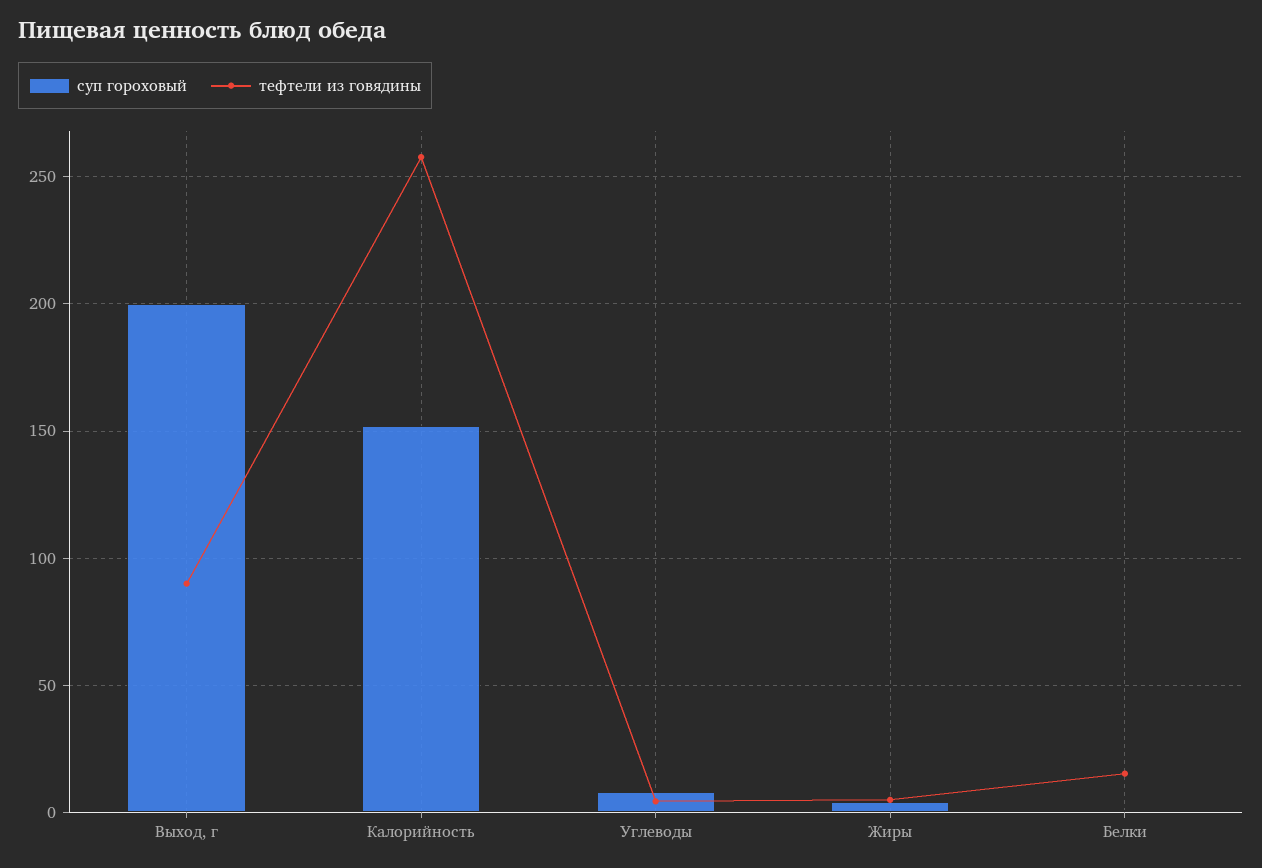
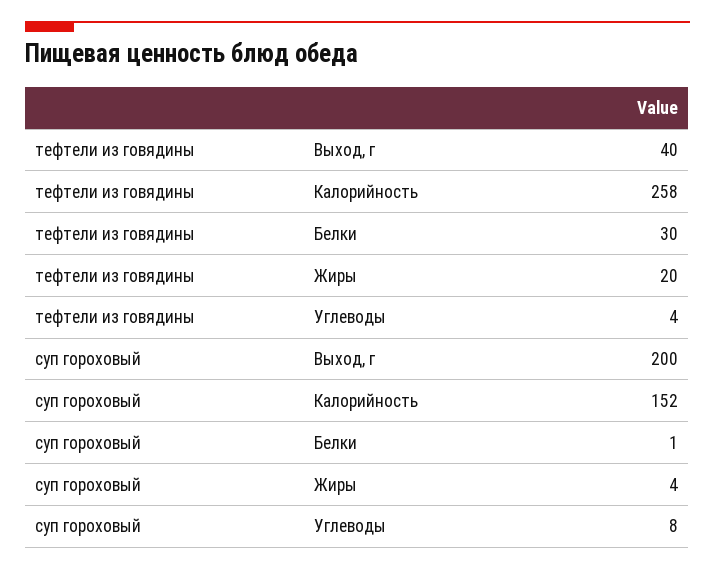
тефтели из говядины, Выход, г: 90 -> 40
тефтели из говядины, Жиры: 5 -> 20
тефтели из говядины, Белки: 15 -> 30

